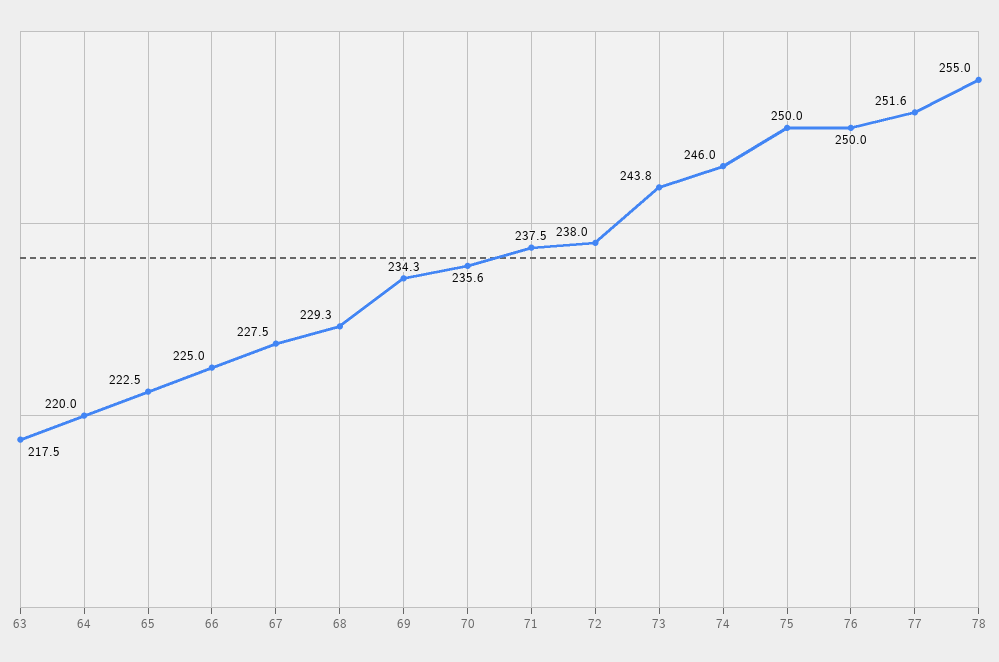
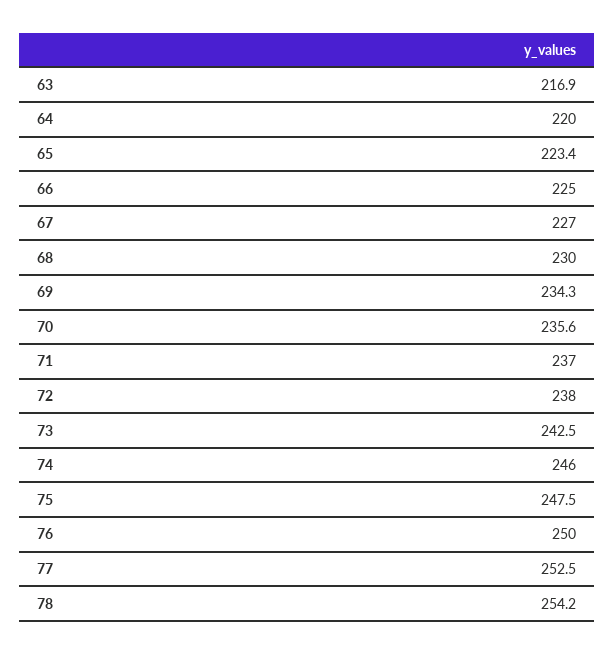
63: 217.5 -> 216.9
65: 222.5 -> 223.4
67: 227.5 -> 227
68: 229.3 -> 230
71: 237.5 -> 237
73: 243.8 -> 242.5
75: 250 -> 247.5
77: 251.6 -> 252.5
78: 255 -> 254.2

